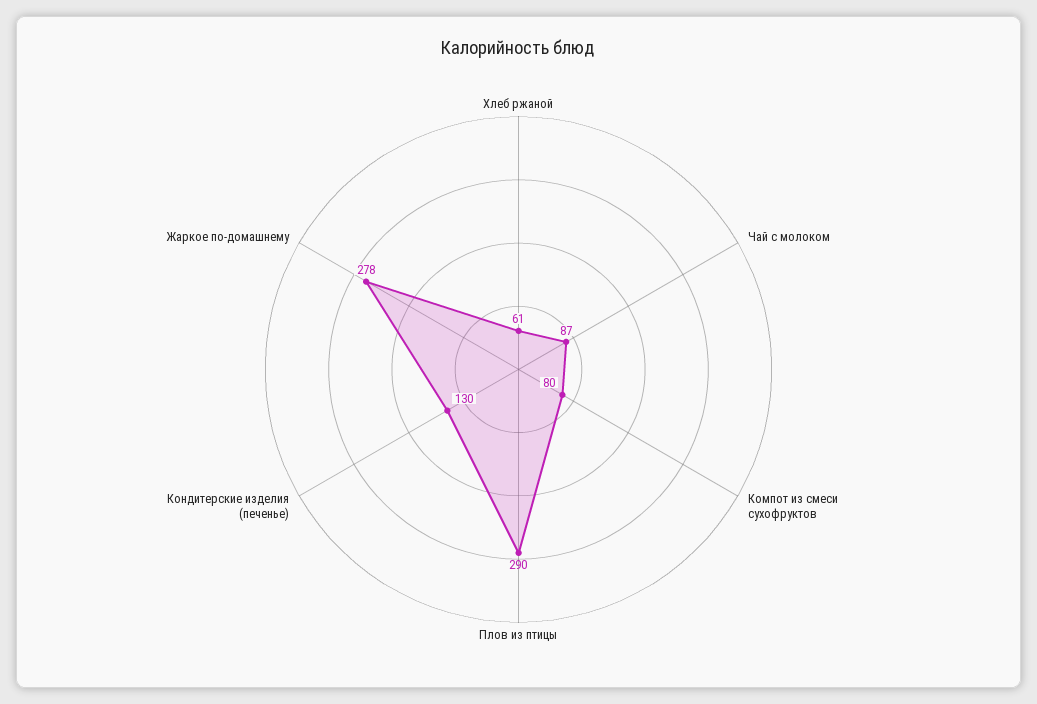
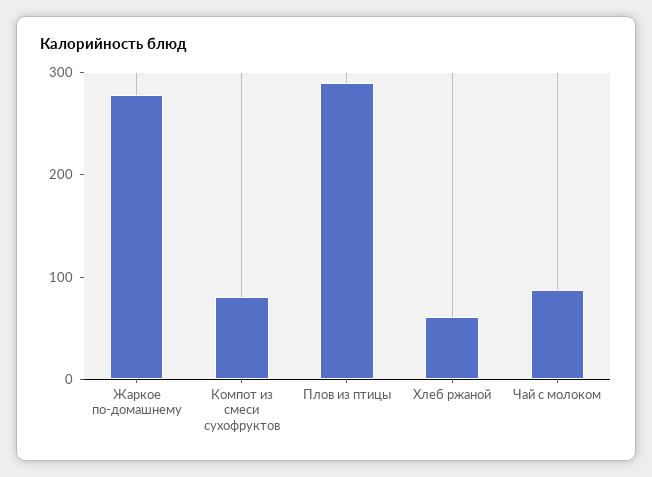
Кондитерские изделия (печенье): 130 -> none

